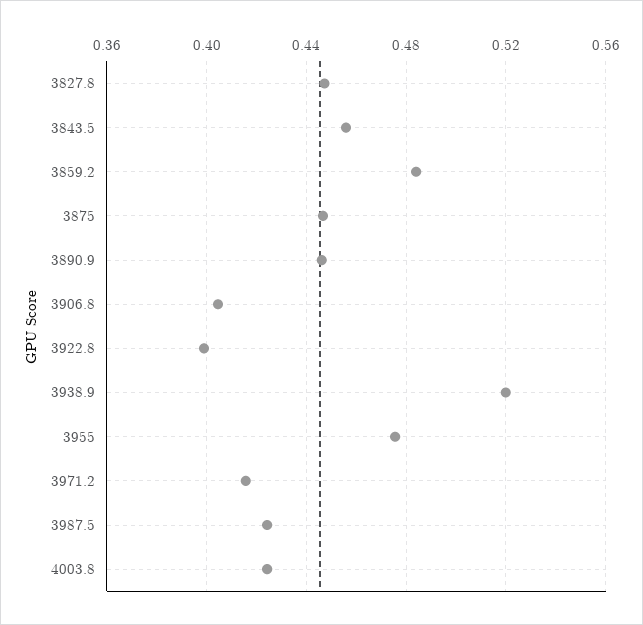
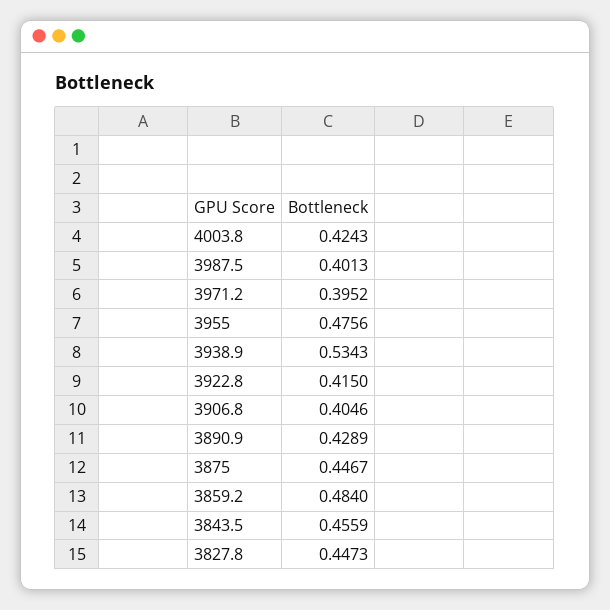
3890.9: 0.445 -> 0.4289
3922.8: 0.4 -> 0.415
3938.9: 0.52 -> 0.5343
3971.2: 0.415 -> 0.3952
3987.5: 0.425 -> 0.4013

